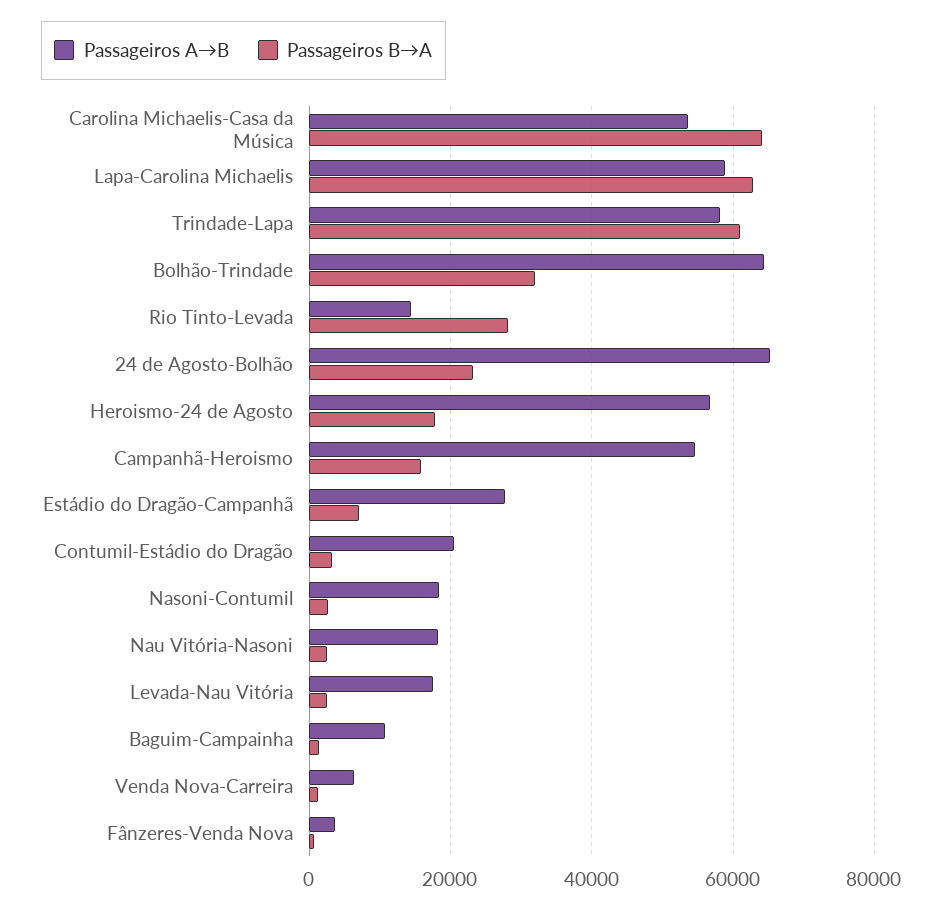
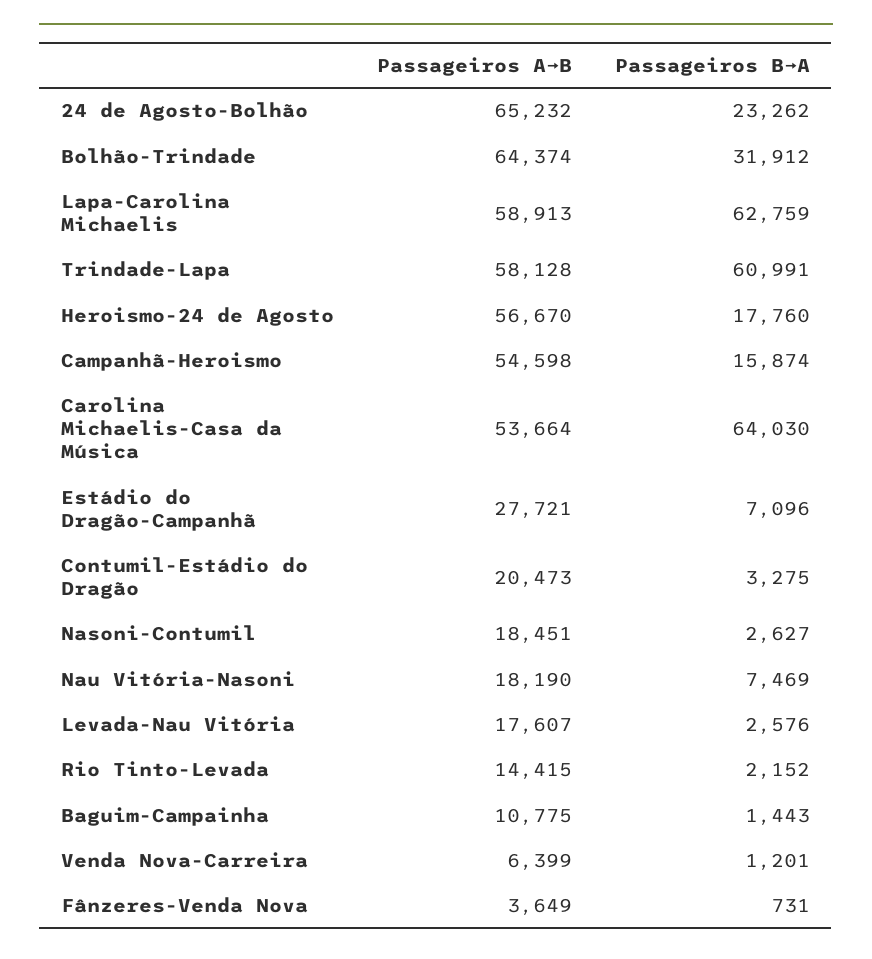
Passageiros B→A, Rio Tinto-Levada: 28000 -> 2152
Passageiros B→A, Nau Vitória-Nasoni: 2000 -> 7469

